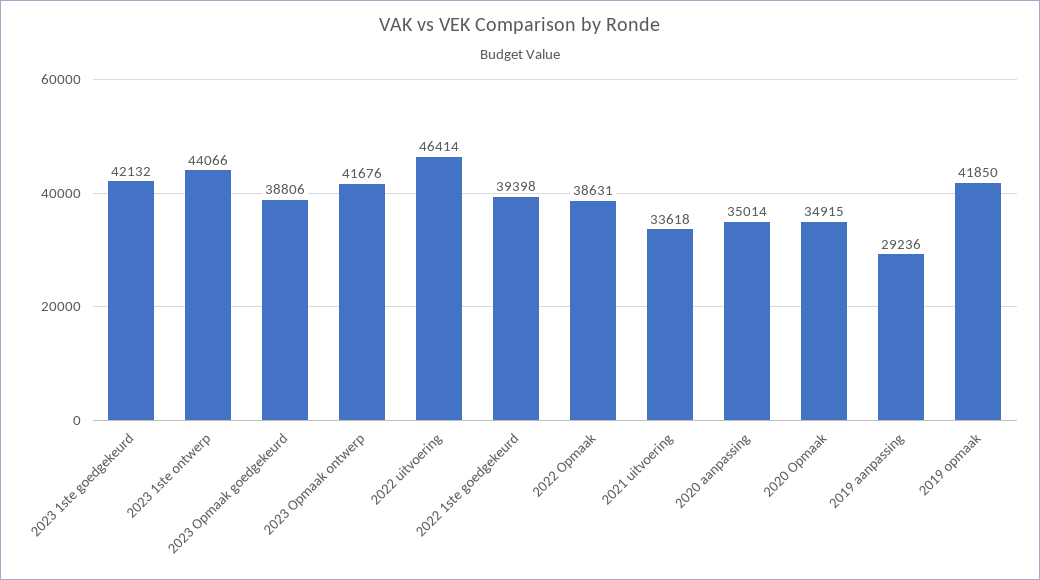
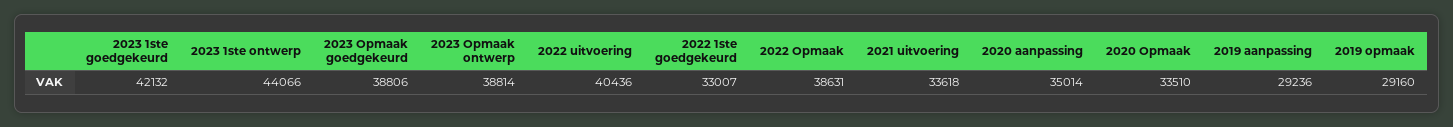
2023 Opmaak ontwerp: 41676 -> 38814
2022 uitvoering: 46414 -> 40436
2022 1ste goedgekeurd: 39398 -> 33007
2020 Opmaak: 34915 -> 33510
2019 opmaak: 41850 -> 29160

